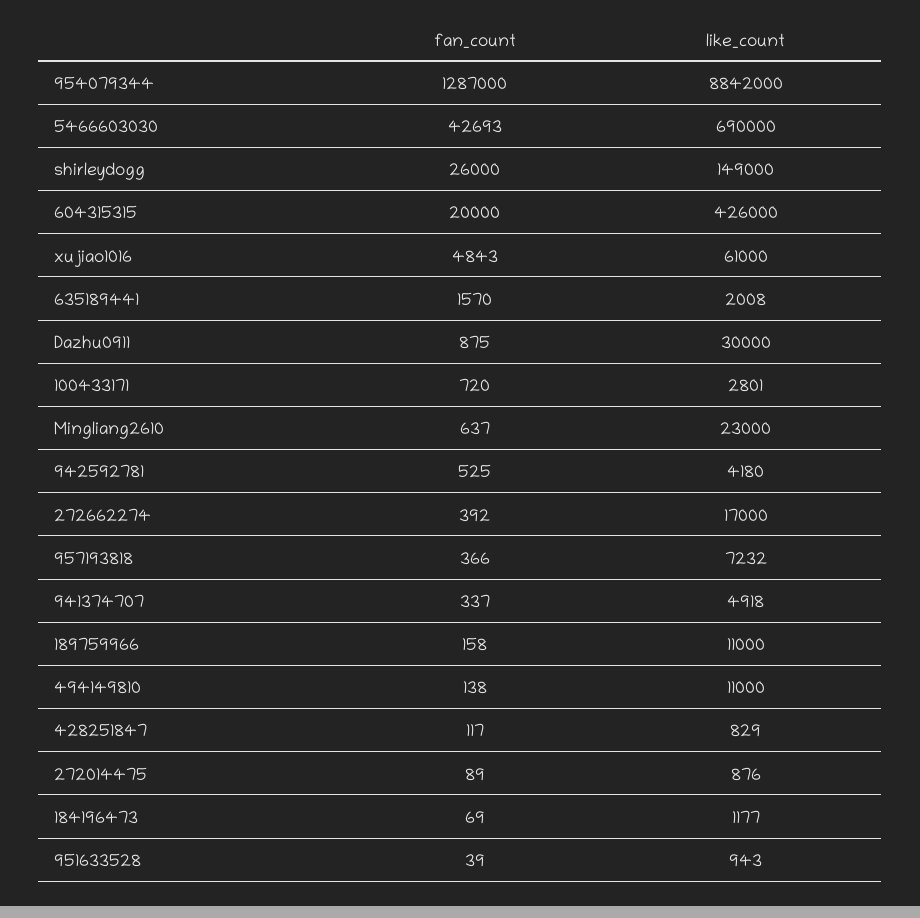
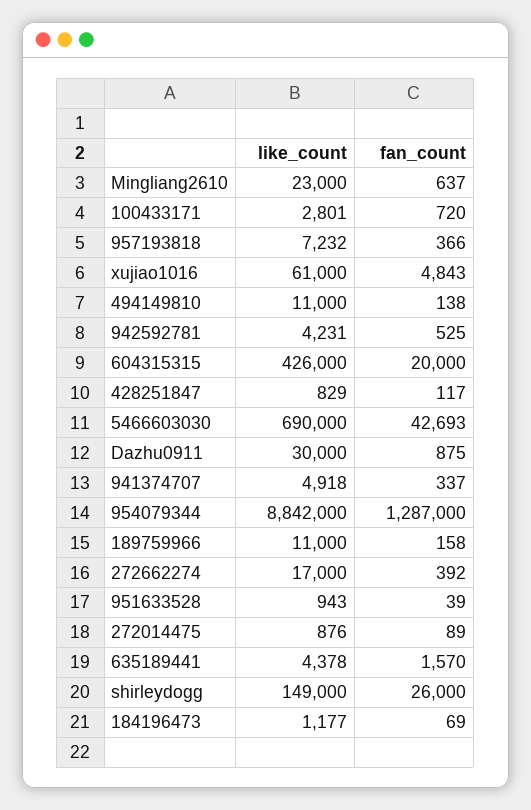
like_count, 635189441: 2008 -> 4378
like_count, 942592781: 4180 -> 4231

